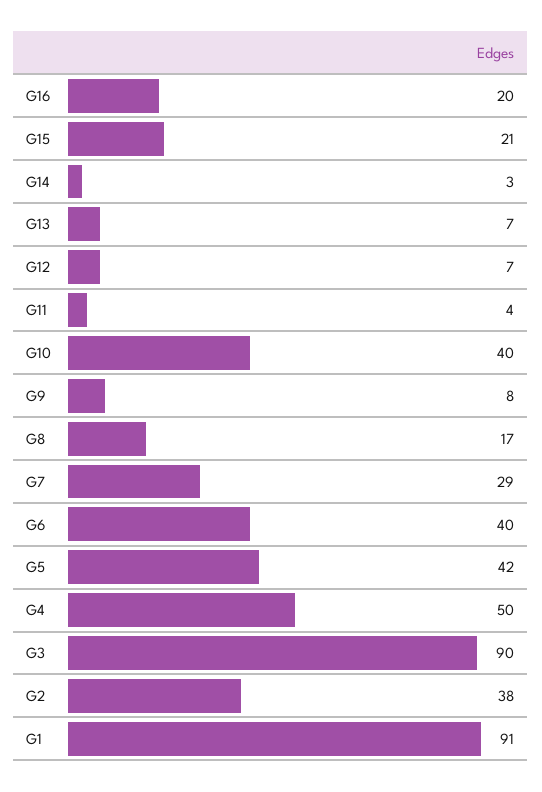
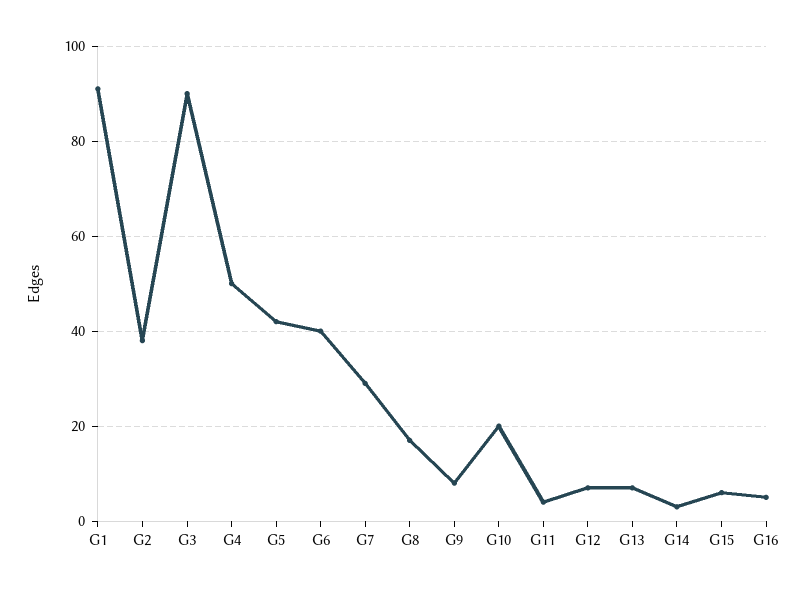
G16: 20 -> 5
G15: 21 -> 5
G10: 40 -> 20

